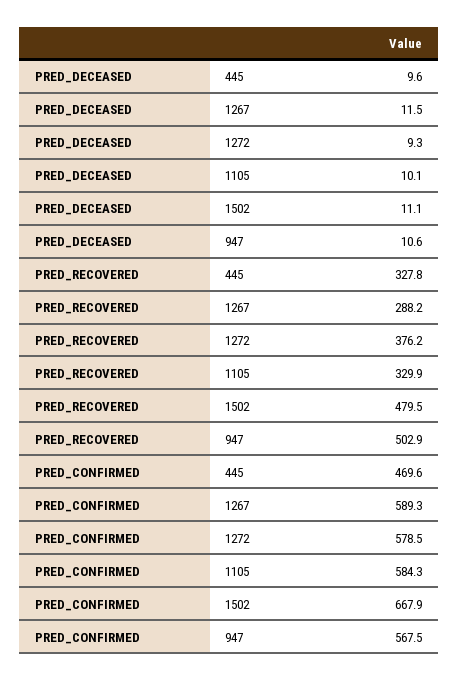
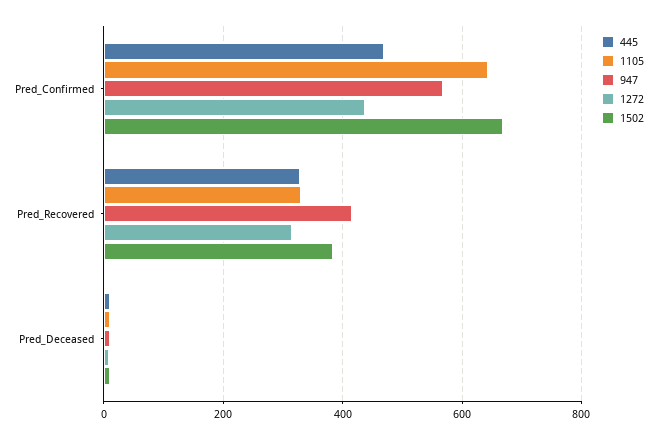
1267, PRED_DECEASED: 11.5 -> none
1267, PRED_RECOVERED: 288.2 -> none
1272, PRED_RECOVERED: 376.2 -> 320
1502, PRED_RECOVERED: 479.5 -> 380
947, PRED_RECOVERED: 502.9 -> 420
1267, PRED_CONFIRMED: 589.3 -> none
1272, PRED_CONFIRMED: 578.5 -> 440
1105, PRED_CONFIRMED: 584.3 -> 640

